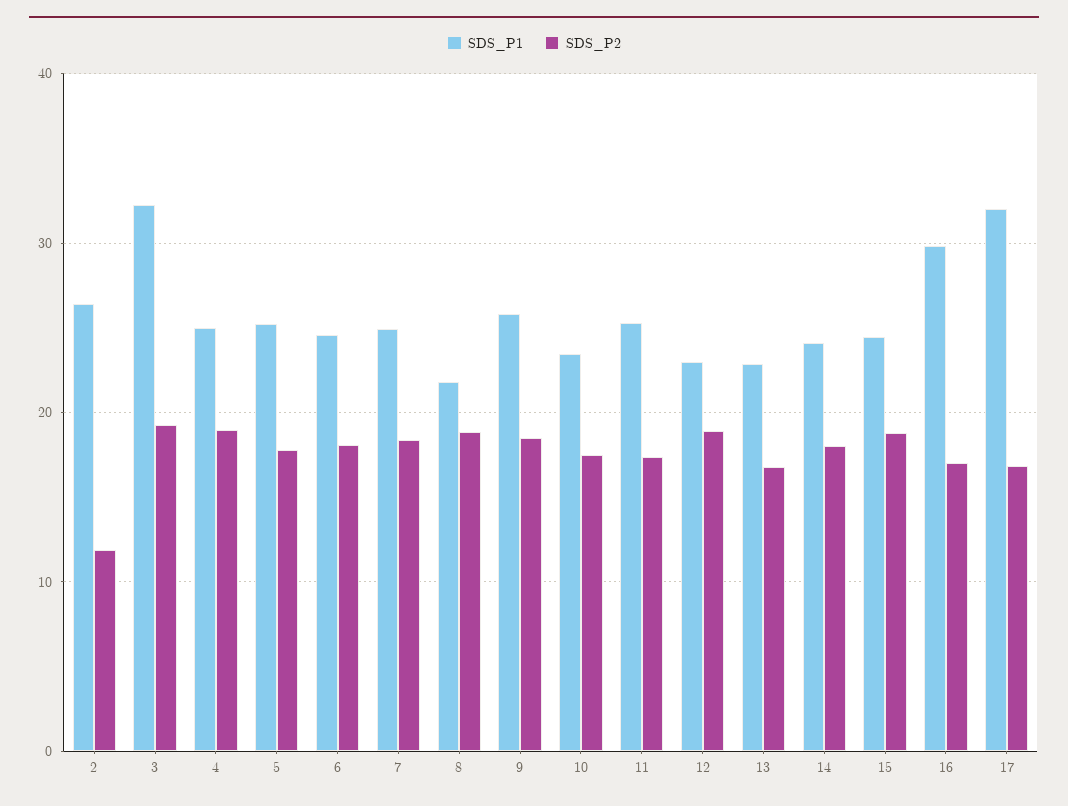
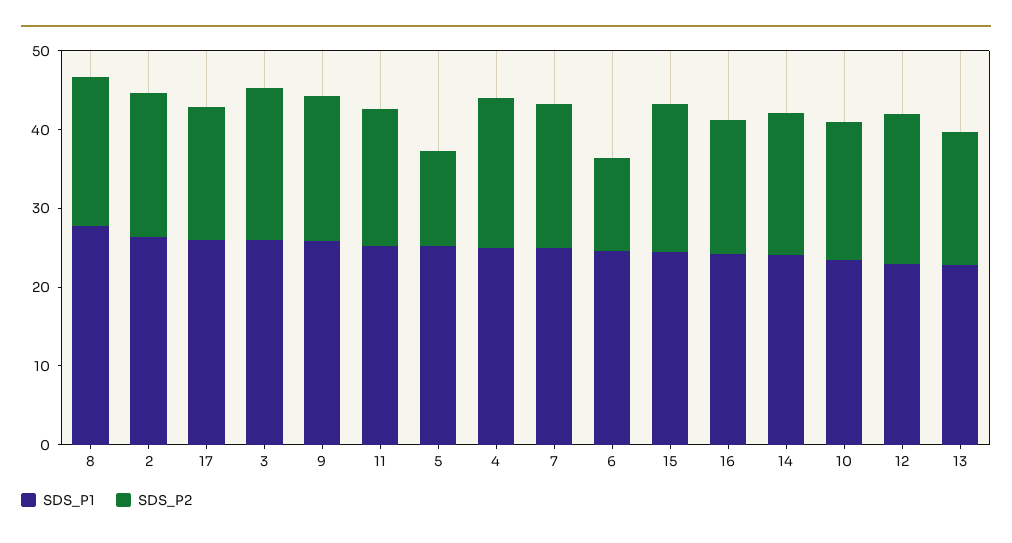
SDS_P2, 2: 12 -> 18
SDS_P1, 3: 32 -> 26
SDS_P2, 5: 18 -> 12
SDS_P2, 6: 18 -> 12
SDS_P1, 8: 22 -> 28
SDS_P1, 16: 30 -> 24
SDS_P1, 17: 32 -> 26

